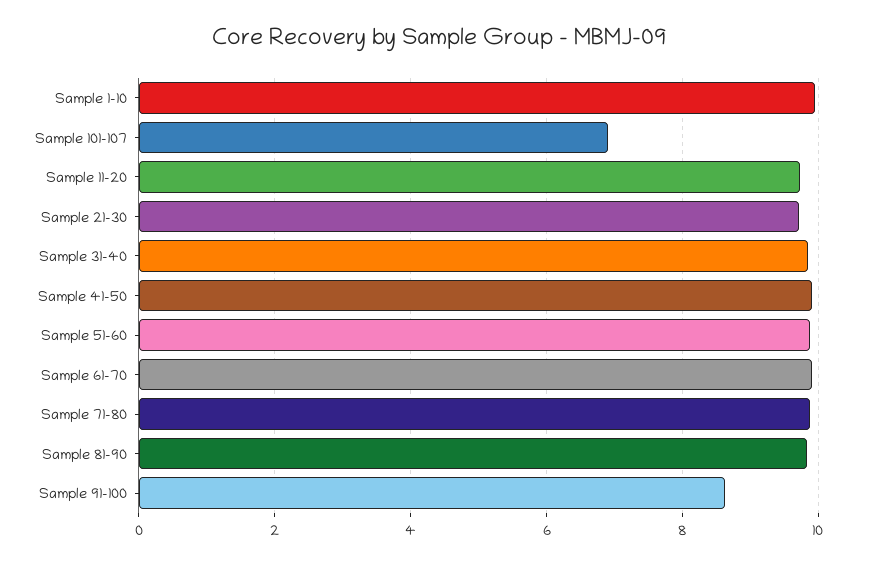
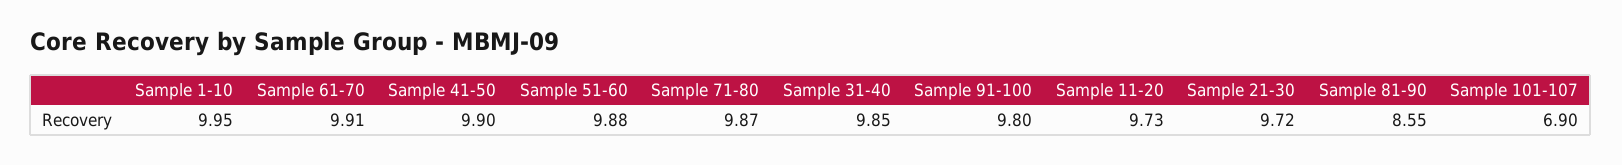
Sample 81-90: 9.8 -> 8.55
Sample 91-100: 8.6 -> 9.8

